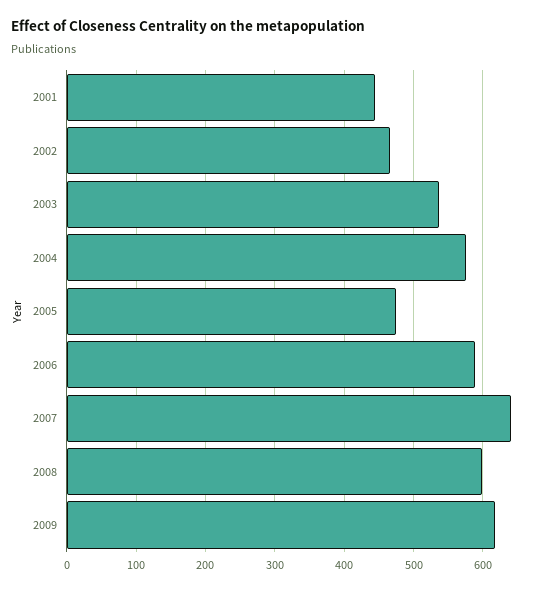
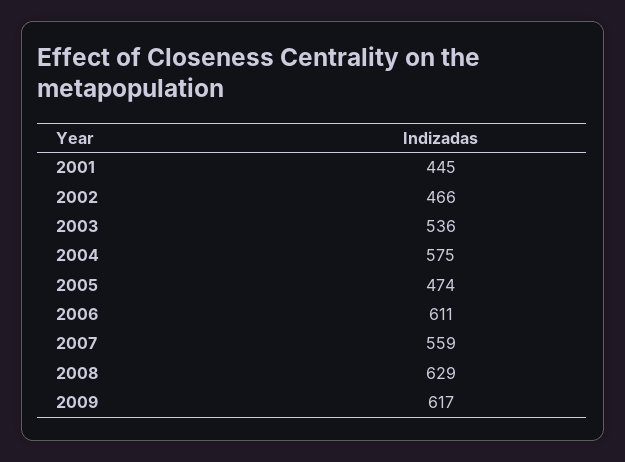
2006: 590 -> 611
2007: 640 -> 559
2008: 600 -> 629

